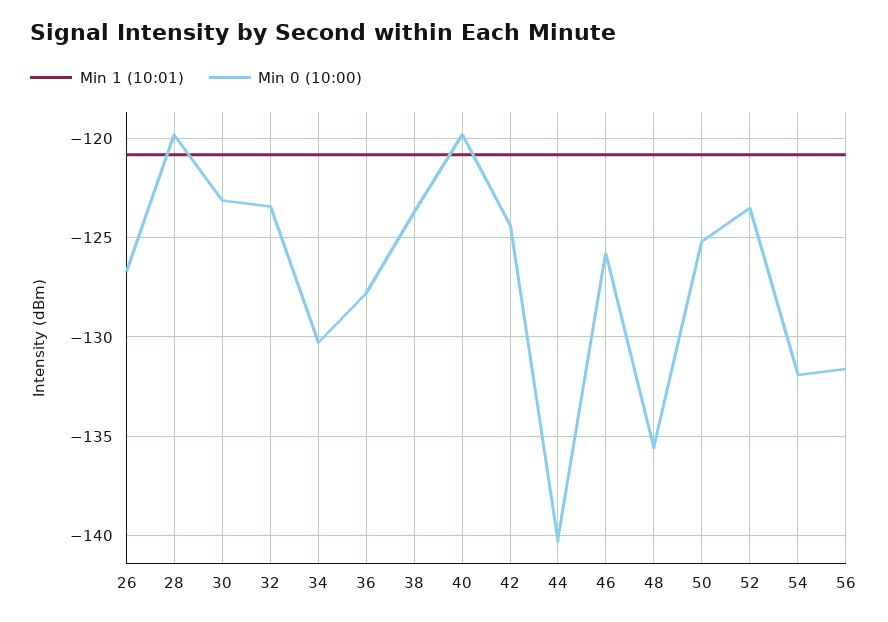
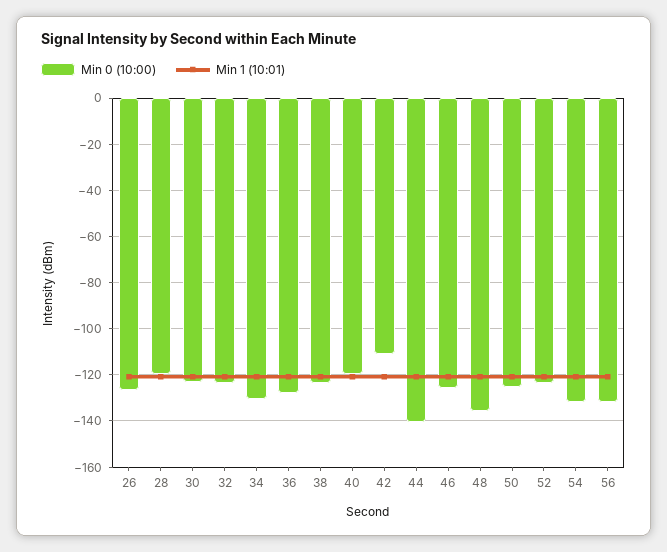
Min 0 (10:00), 42: -124.5 -> -110

